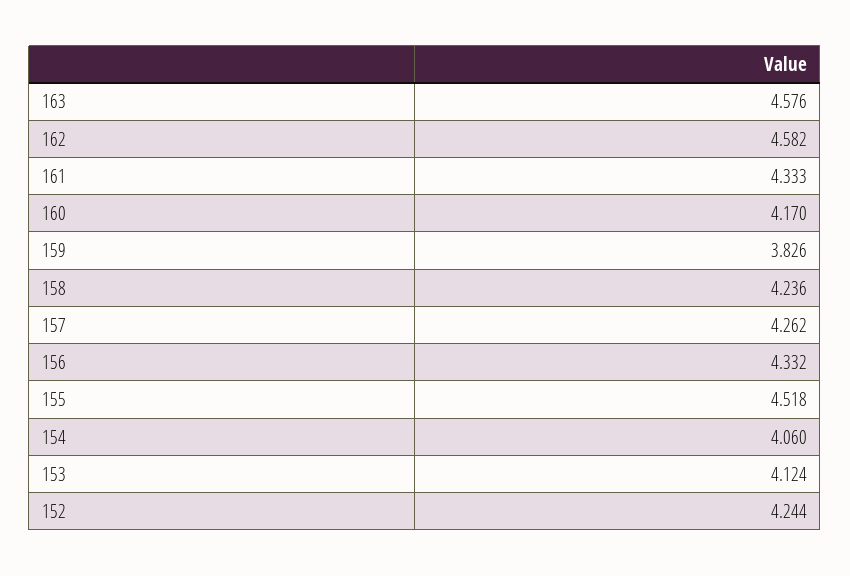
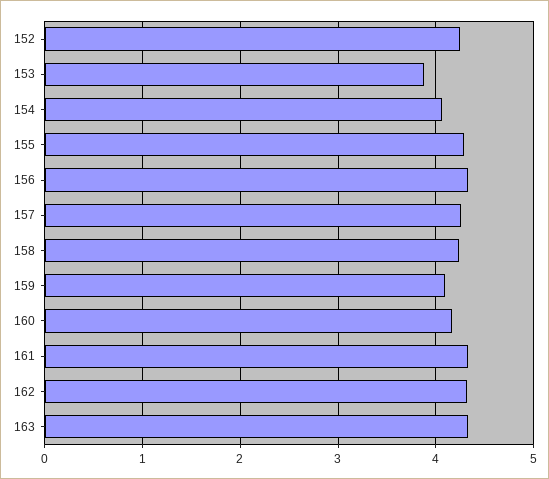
163: 4.576 -> 4.3
162: 4.582 -> 4.3
159: 3.826 -> 4.1
155: 4.518 -> 4.3
153: 4.124 -> 3.9

